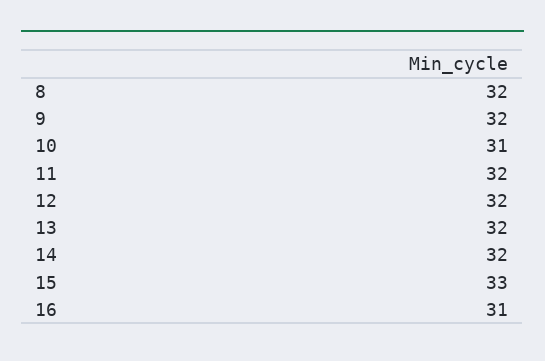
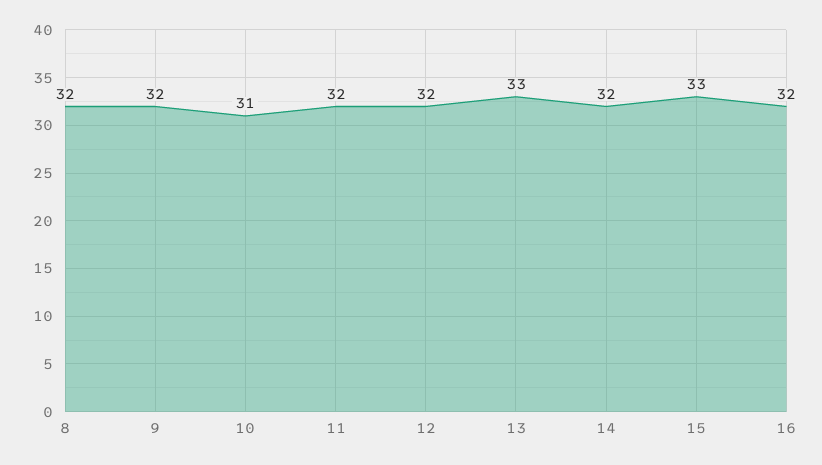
13: 32 -> 33
16: 31 -> 32

